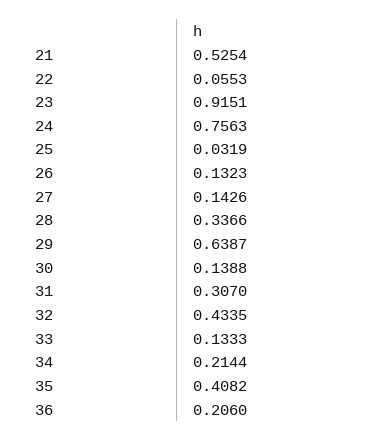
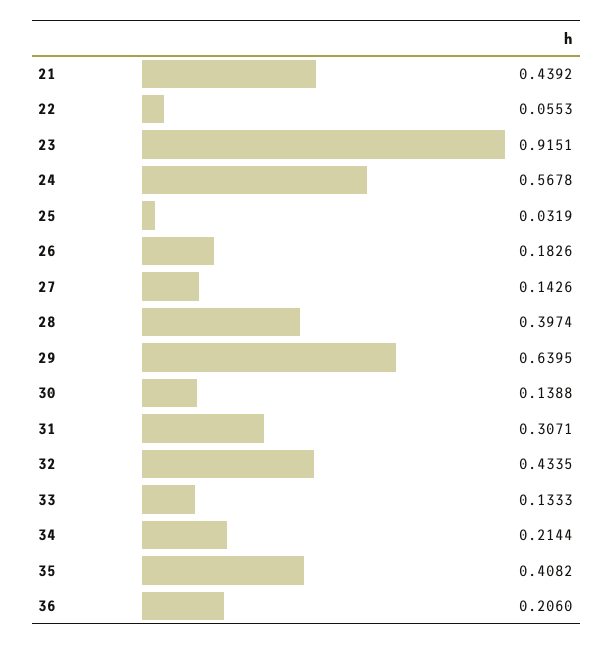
21: 0.5254 -> 0.4392
24: 0.7563 -> 0.5678
26: 0.1323 -> 0.1826
28: 0.3366 -> 0.3974
29: 0.6387 -> 0.6395
31: 0.307 -> 0.3071

